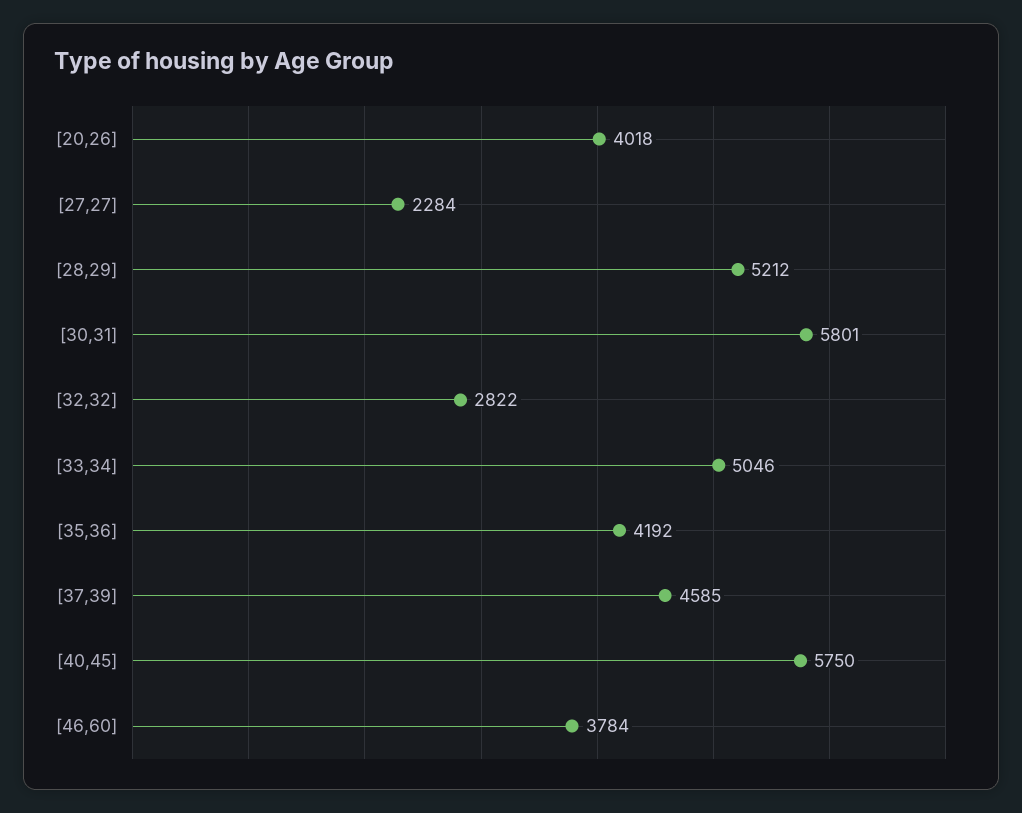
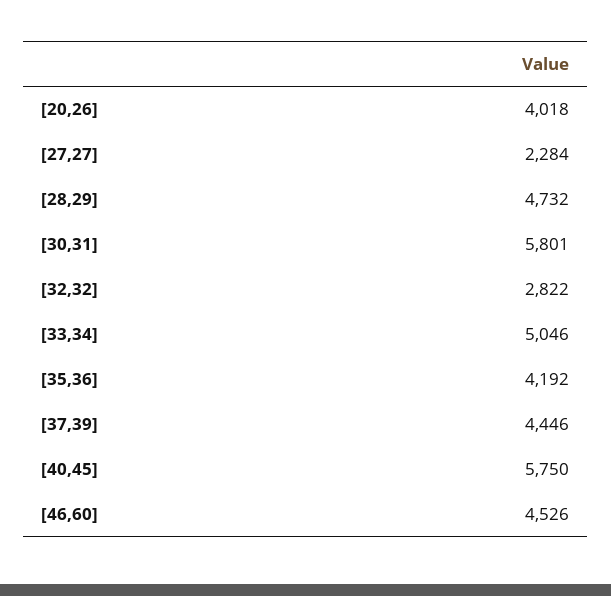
[28,29]: 5212 -> 4732
[37,39]: 4585 -> 4446
[46,60]: 3784 -> 4526

